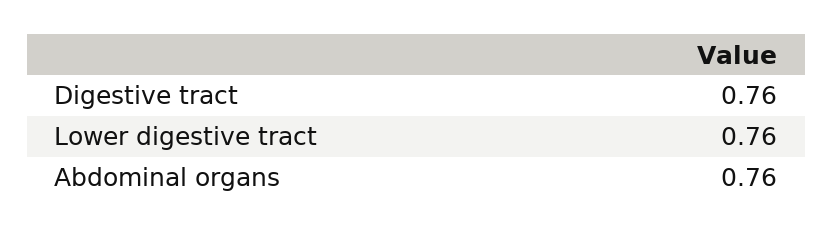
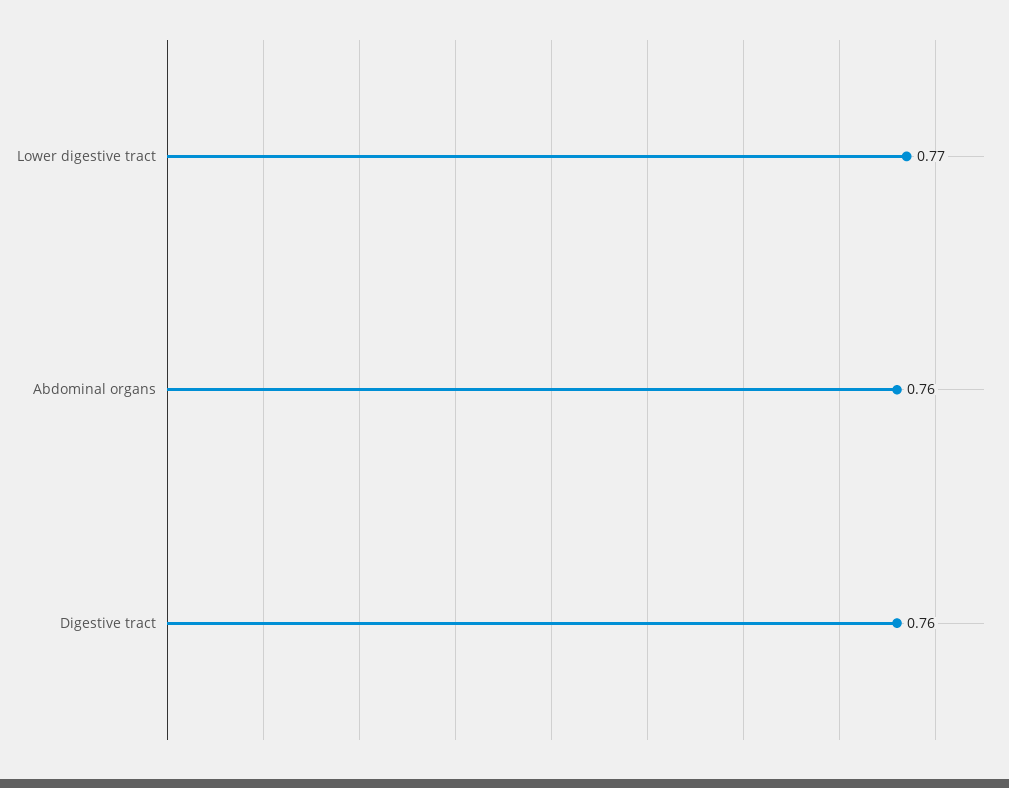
Lower digestive tract: 0.76 -> 0.77

